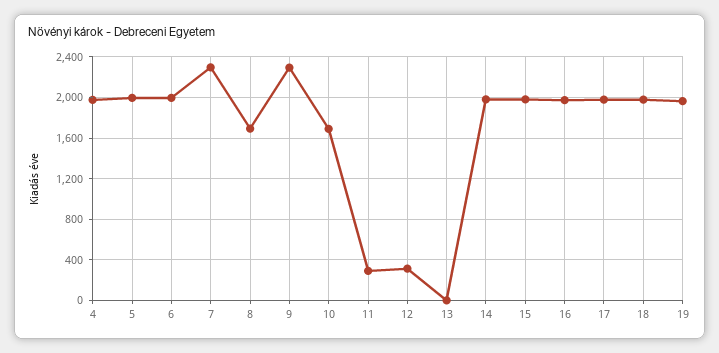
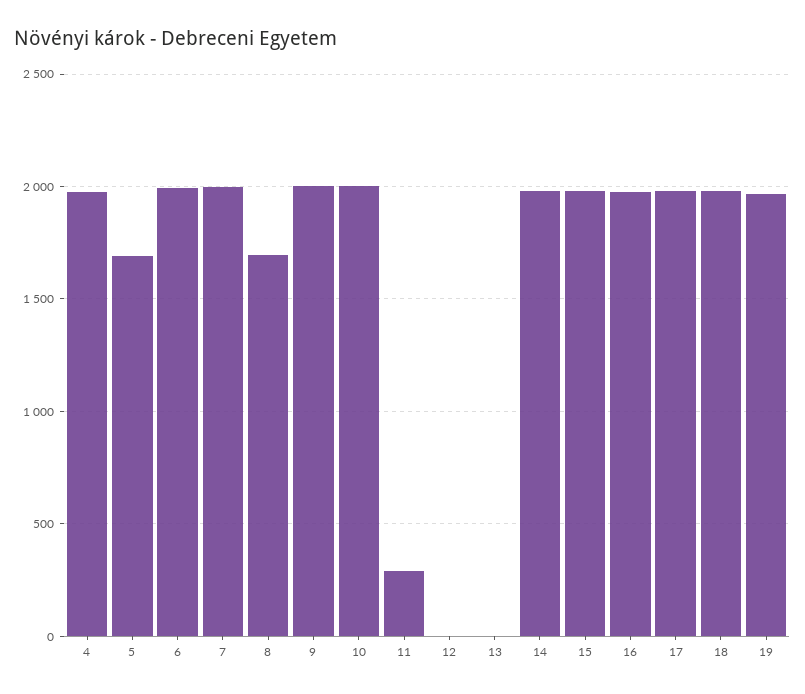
5: 2000 -> 1700
7: 2300 -> 2000
9: 2300 -> 2000
10: 1700 -> 2000
12: 300 -> 0

